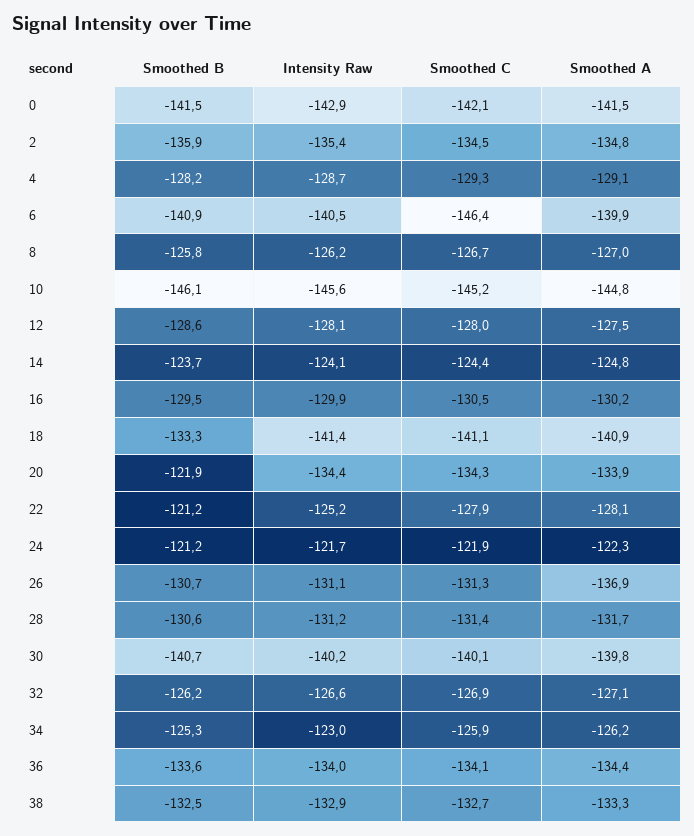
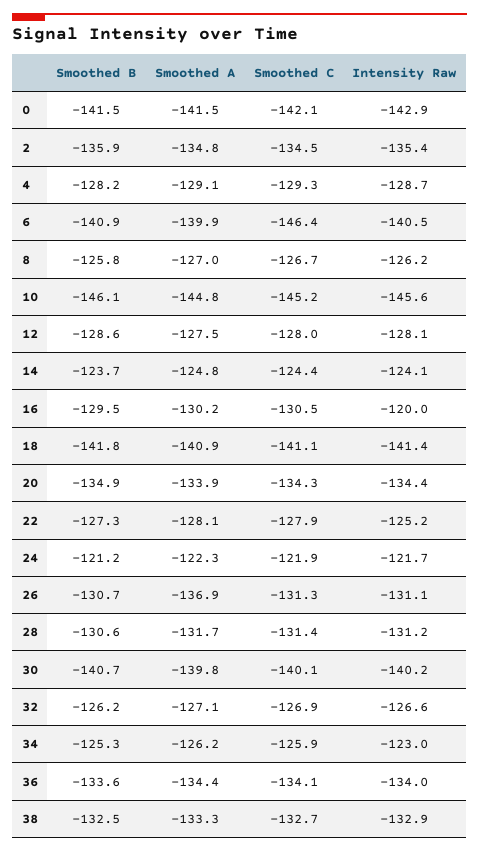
Intensity Raw, 16: -129.9 -> -120
Smoothed B, 18: -133.3 -> -141.8
Smoothed B, 20: -121.9 -> -134.9
Smoothed B, 22: -121.2 -> -127.3

